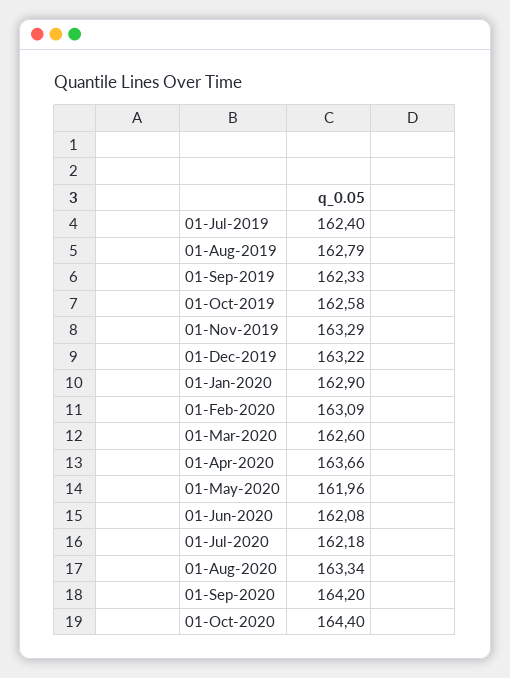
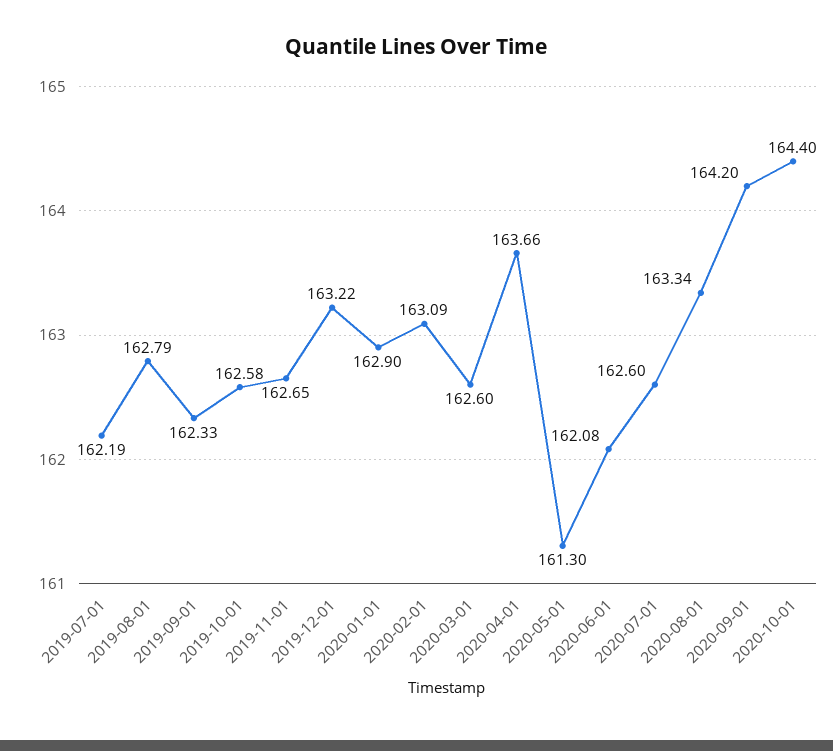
01-Jul-2019: 162.4 -> 162.19
01-Nov-2019: 163.29 -> 162.65
01-May-2020: 161.96 -> 161.3
01-Jul-2020: 162.18 -> 162.6

